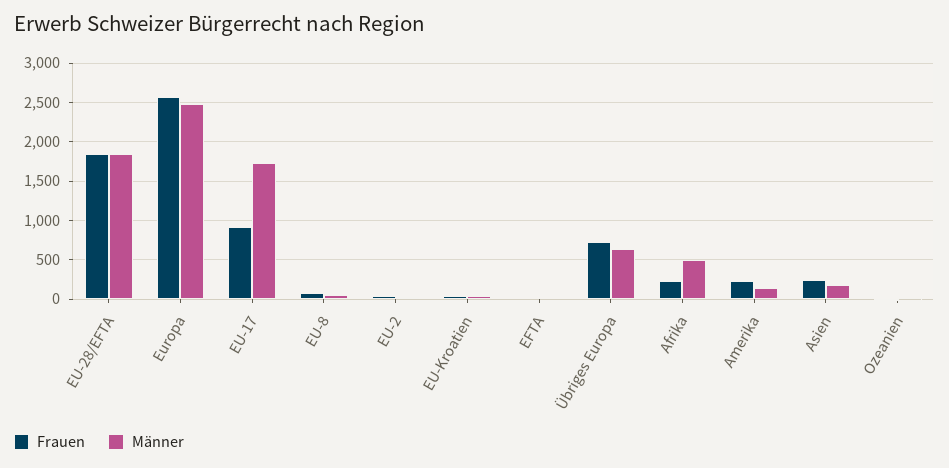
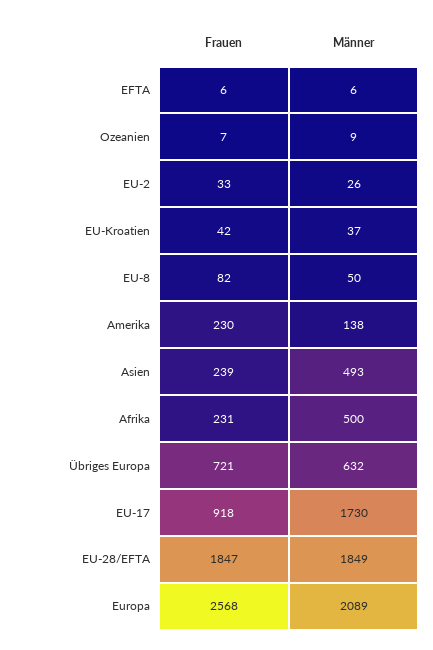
Männer, Europa: 2500 -> 2089
Männer, Asien: 200 -> 493

